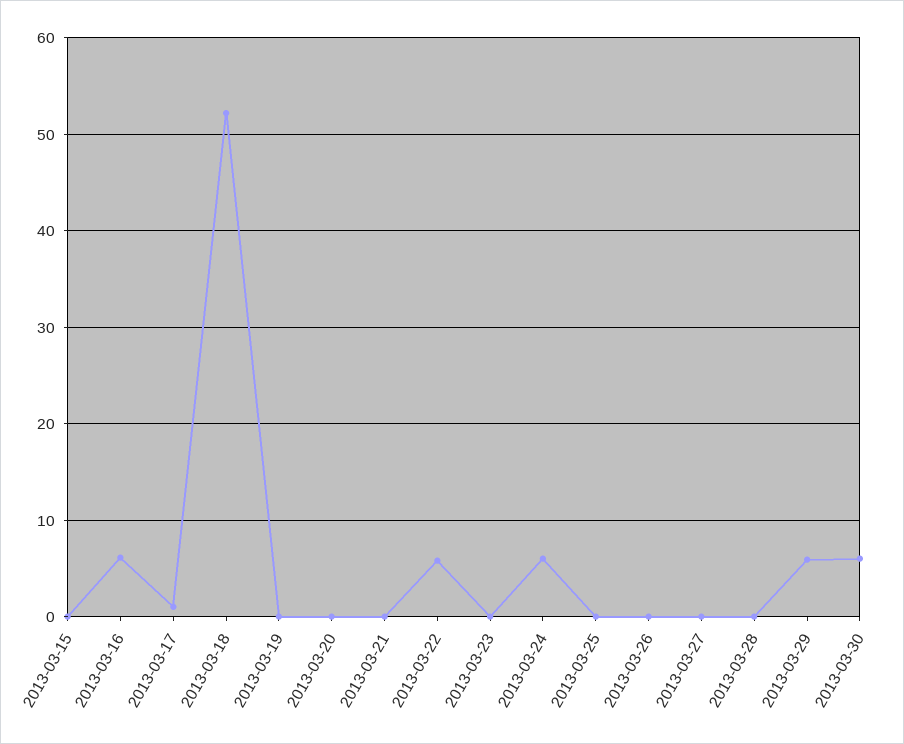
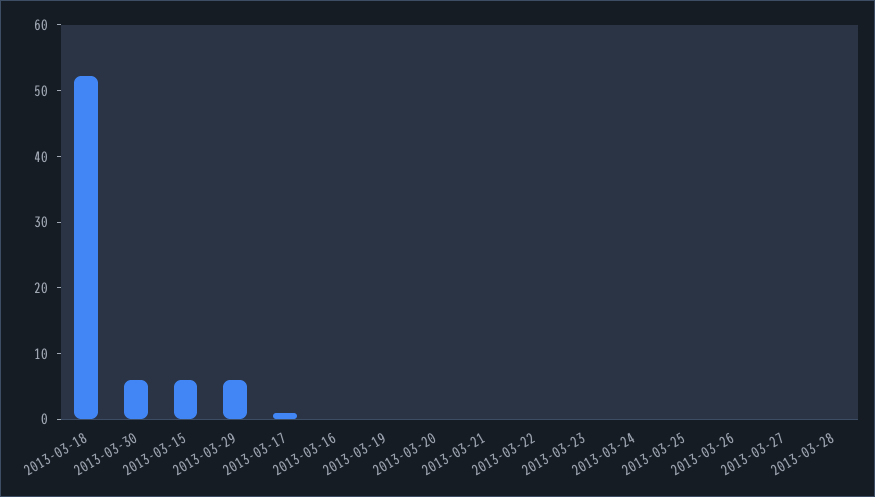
2013-03-15: 0 -> 6
2013-03-16: 6 -> 0
2013-03-22: 6 -> 0
2013-03-24: 6 -> 0

